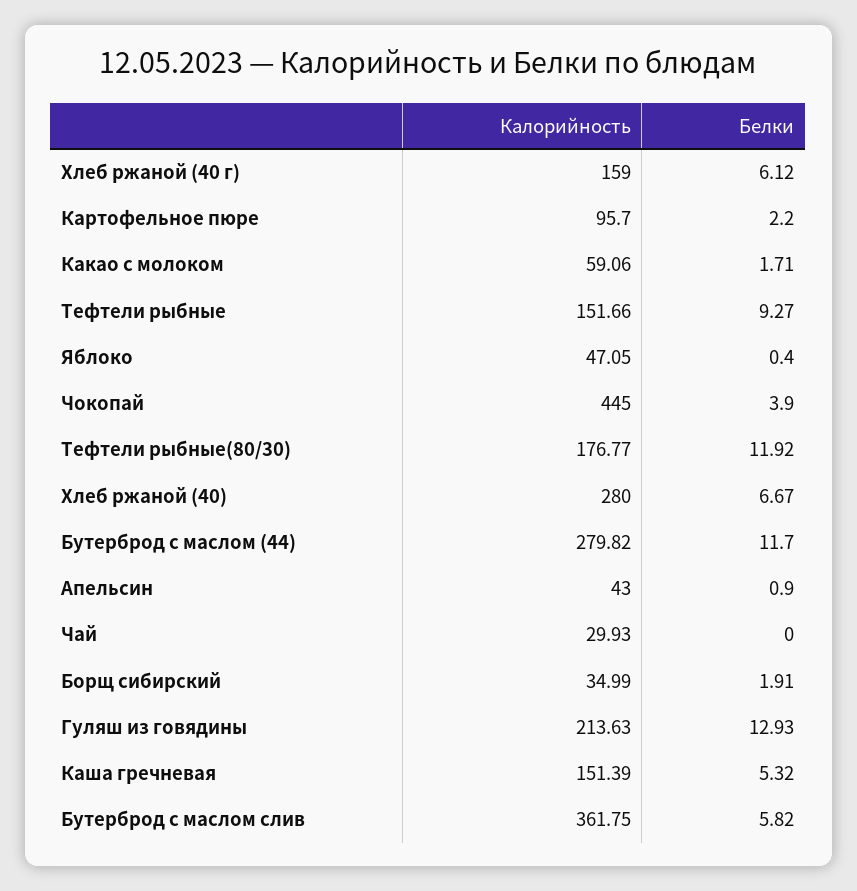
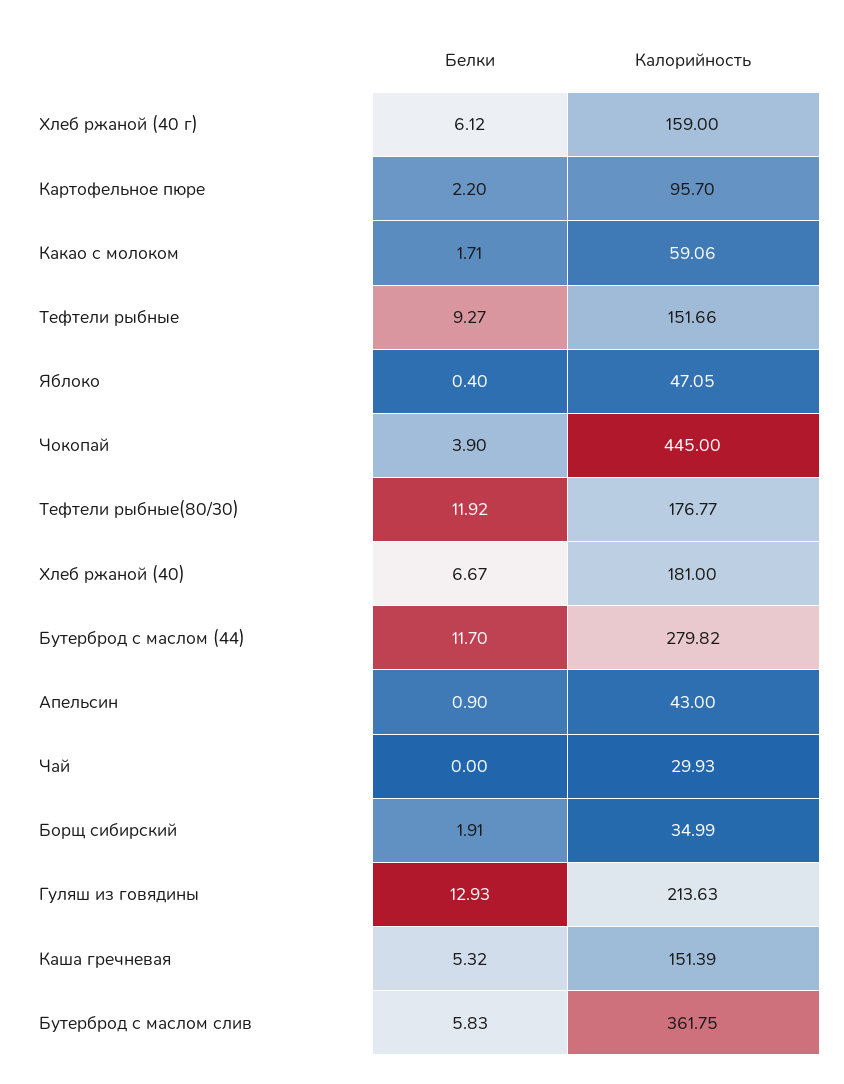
Калорийность, Хлеб ржаной (40): 280 -> 181
Белки, Бутерброд с маслом слив: 5.82 -> 5.83

